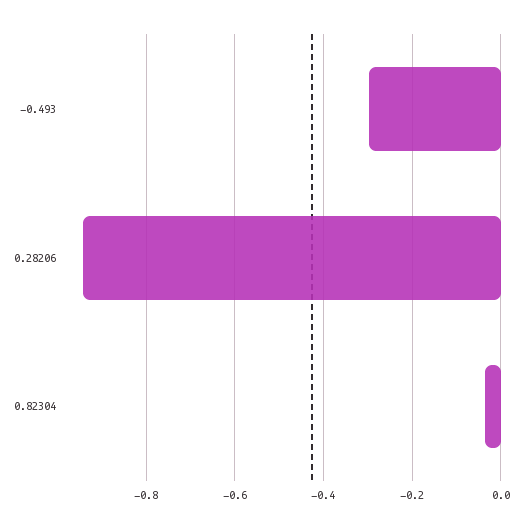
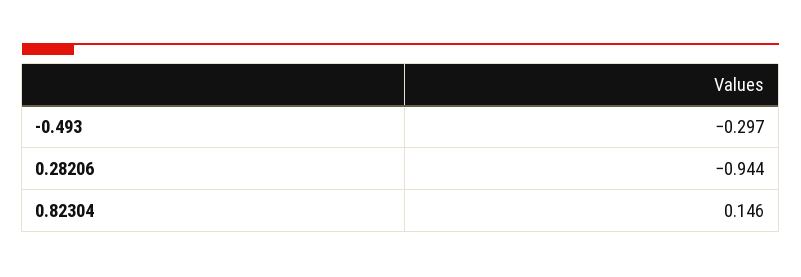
0.82304: -0.04 -> 0.146

